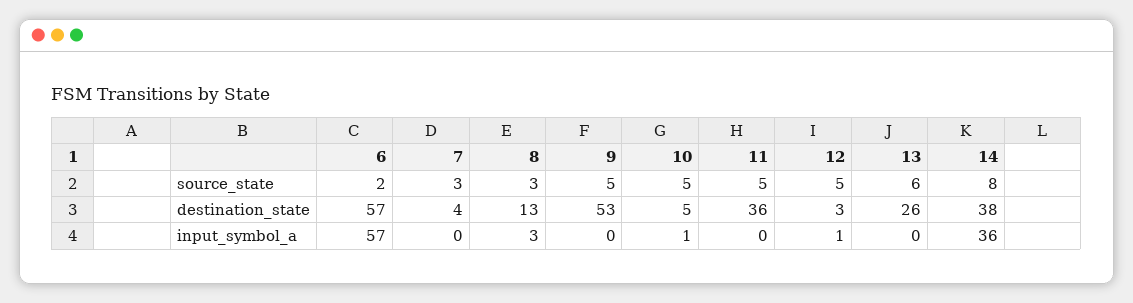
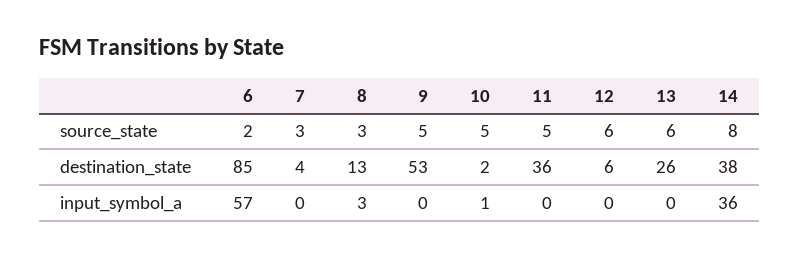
12, source_state: 5 -> 6
6, destination_state: 57 -> 85
10, destination_state: 5 -> 2
12, destination_state: 3 -> 6
12, input_symbol_a: 1 -> 0

